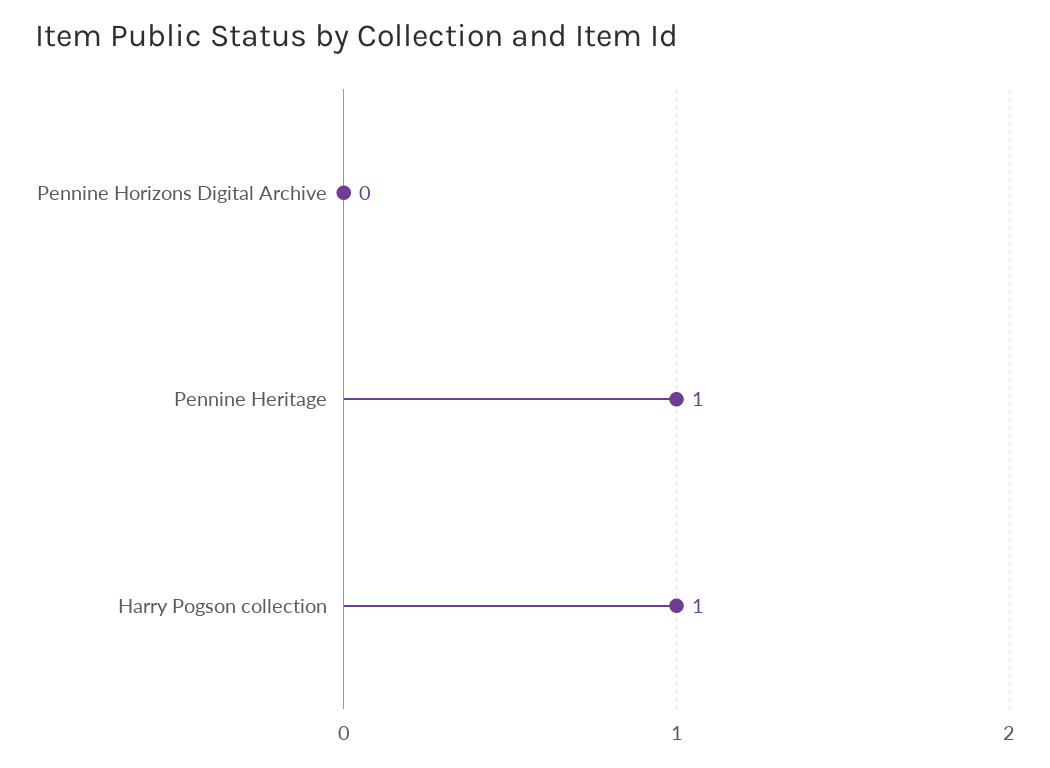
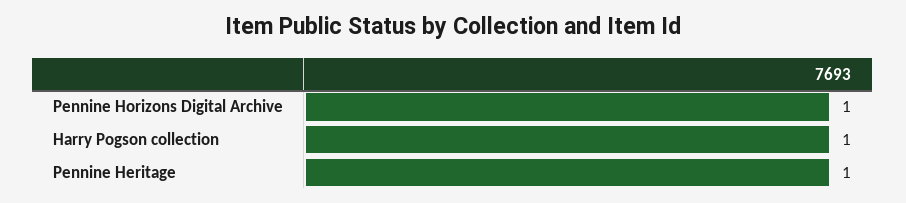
Pennine Horizons Digital Archive: 0 -> 1

